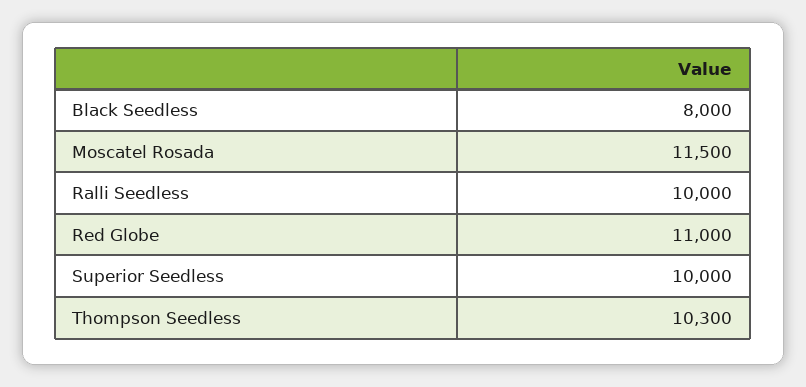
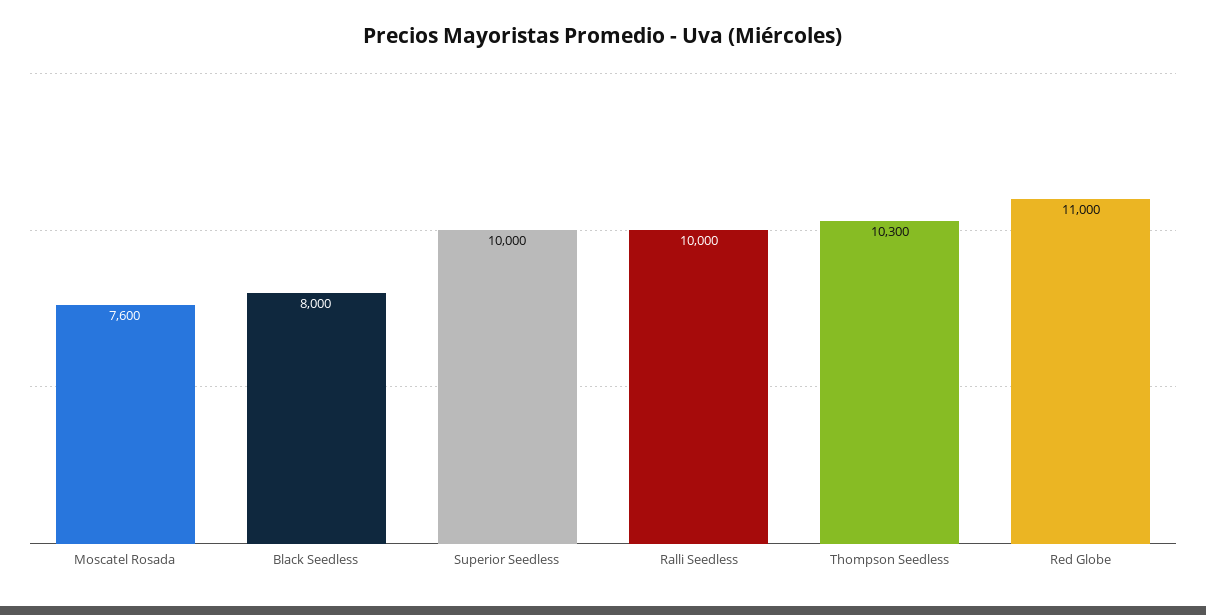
Moscatel Rosada: 11500 -> 7600

